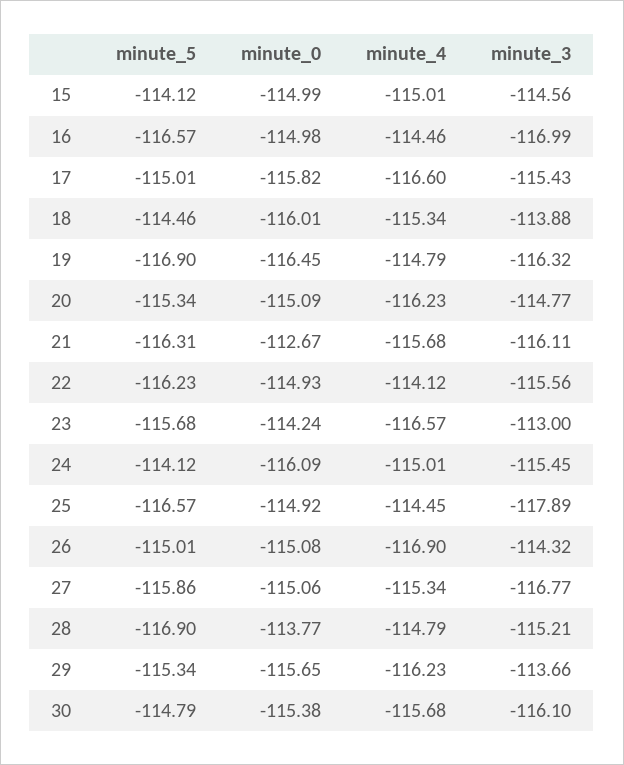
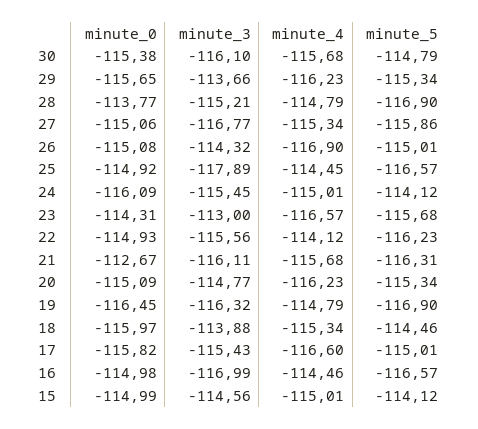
minute_0, 18: -116.01 -> -115.97
minute_0, 23: -114.24 -> -114.31

